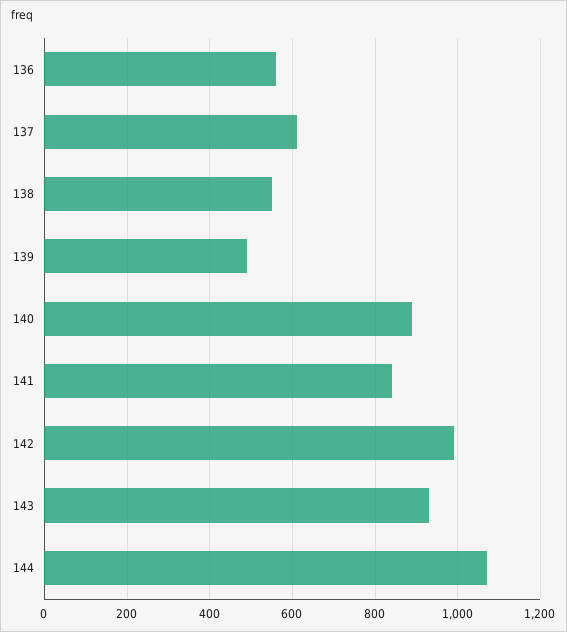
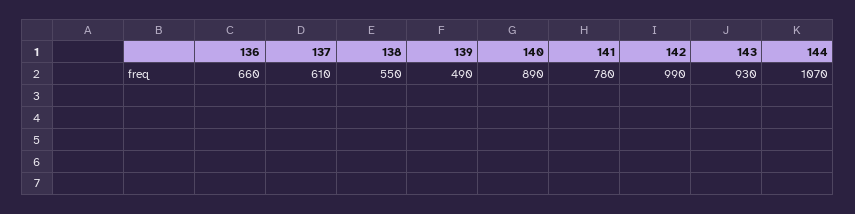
136: 560 -> 660
141: 840 -> 780

